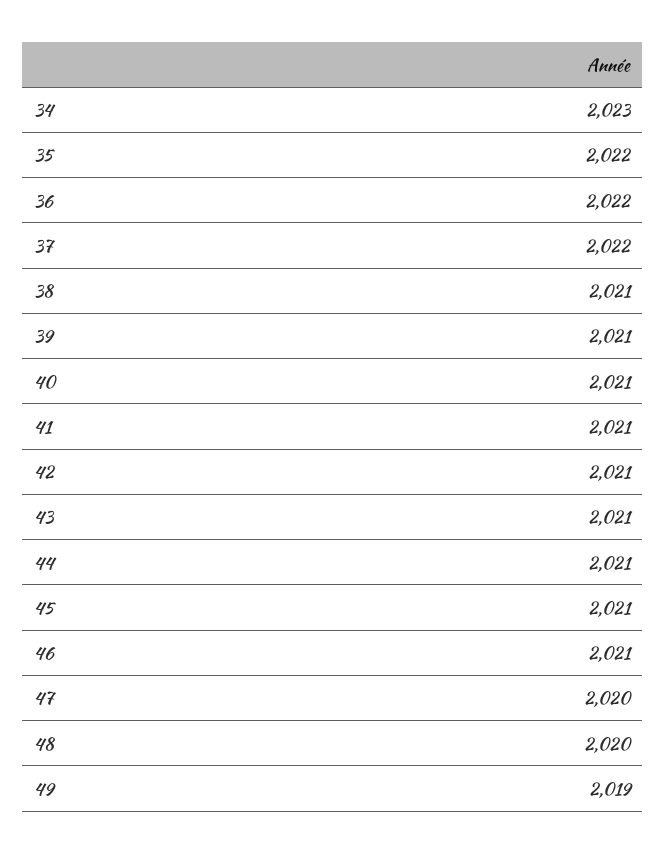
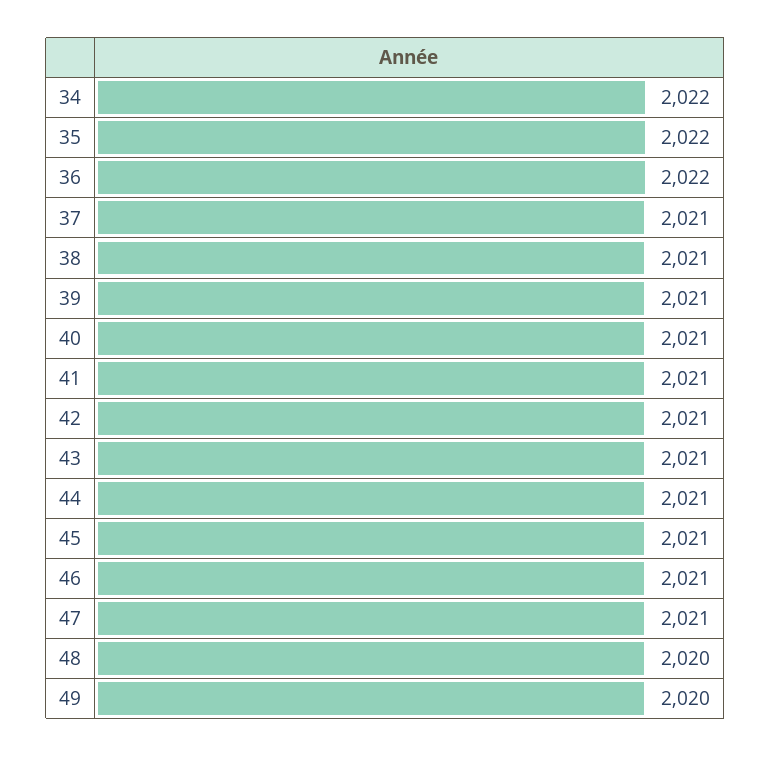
34: 2023 -> 2022
37: 2022 -> 2021
47: 2020 -> 2021
49: 2019 -> 2020

